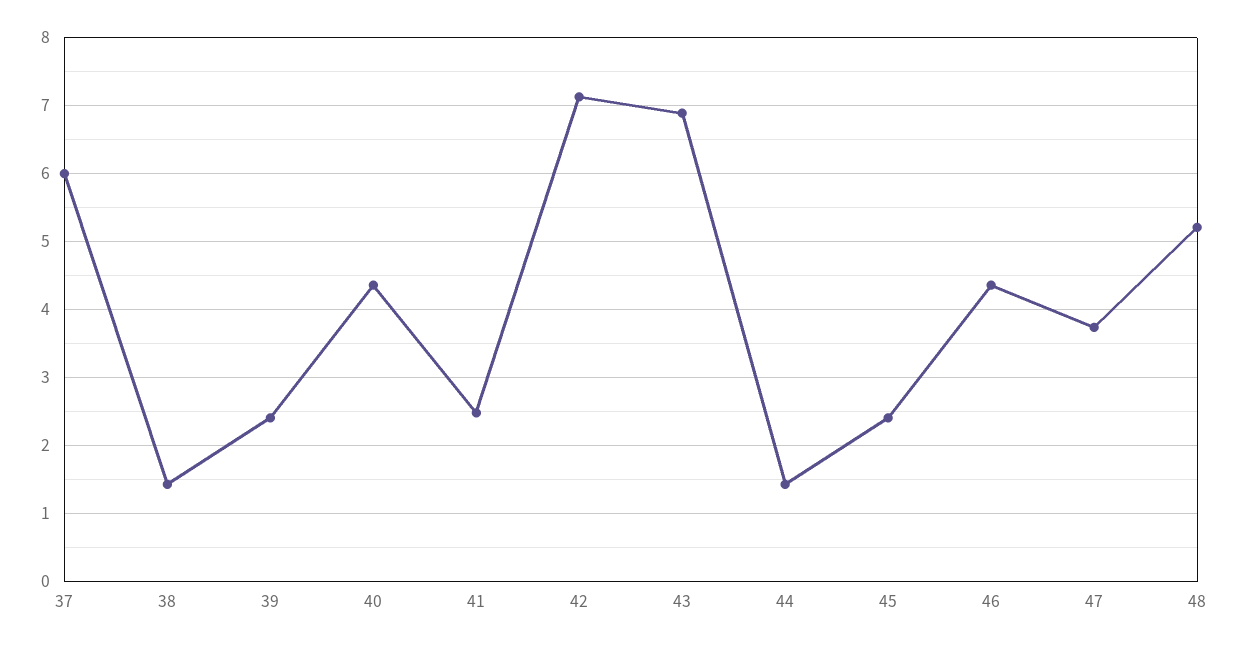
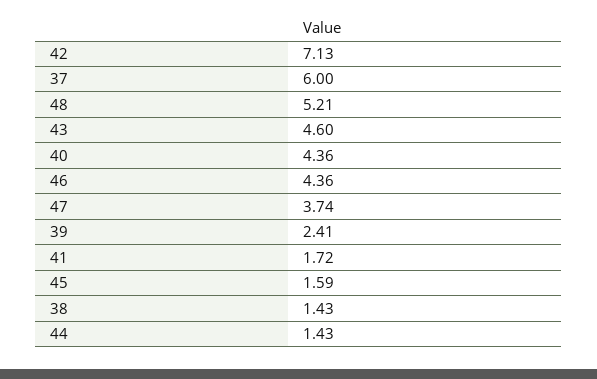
41: 2.5 -> 1.72
43: 6.9 -> 4.6
45: 2.4 -> 1.59

